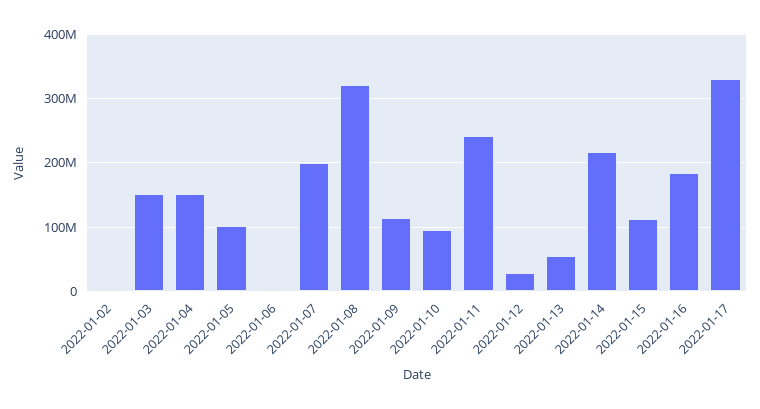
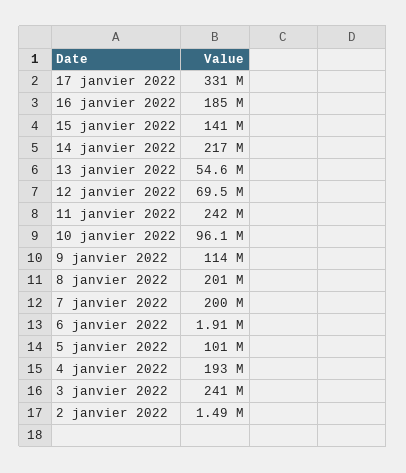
2022-01-03: 150000000 -> 241000000
2022-01-04: 150000000 -> 193000000
2022-01-08: 320000000 -> 201000000
2022-01-12: 30000000 -> 69500000
2022-01-15: 110000000 -> 141000000

